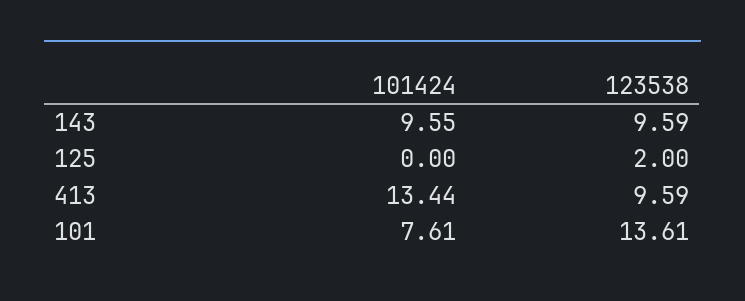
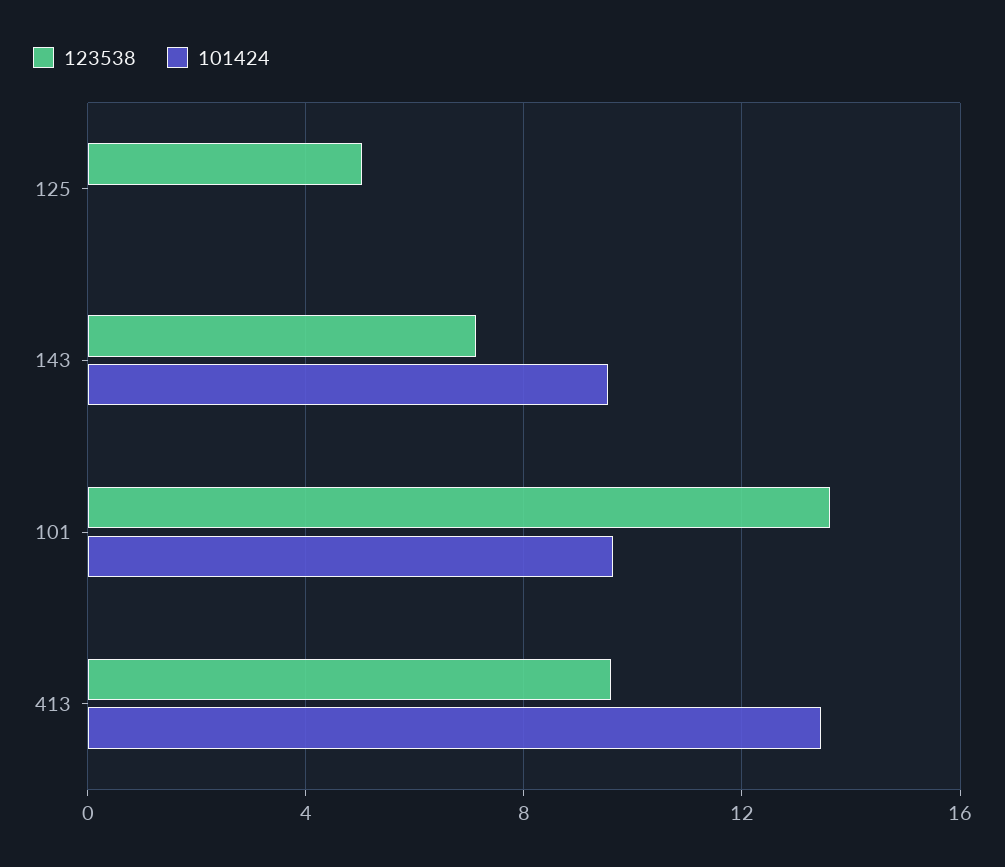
123538, 143: 9.59 -> 7
123538, 125: 2 -> 5
101424, 101: 7.61 -> 9.5

